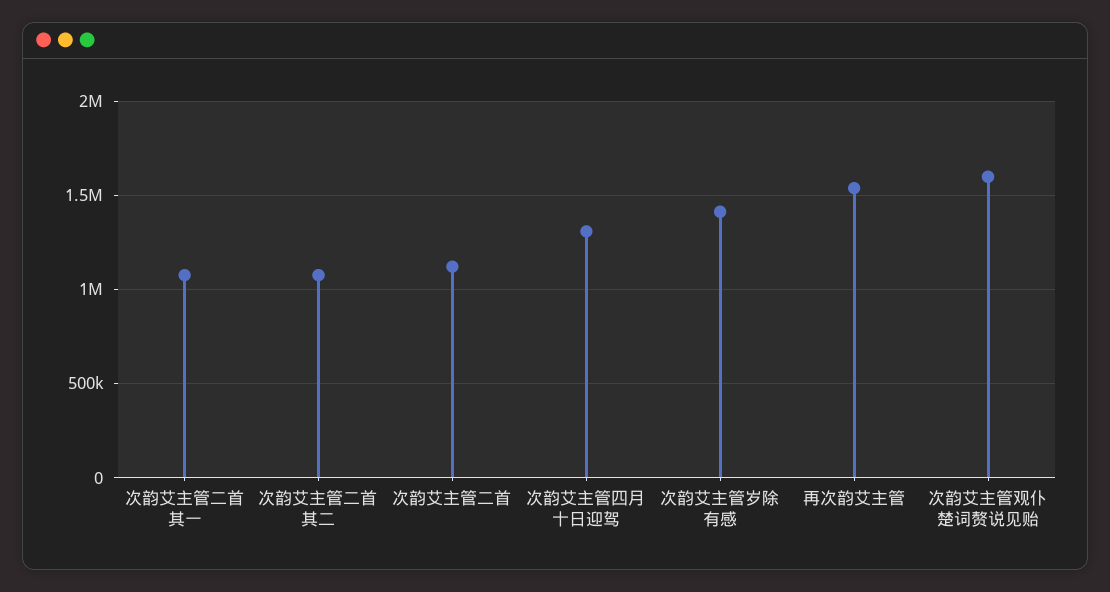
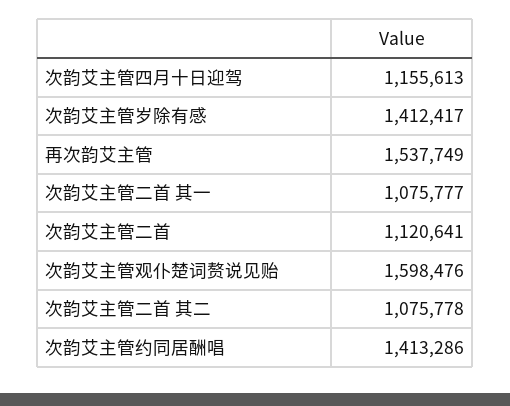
次韵艾主管四月十日迎驾: 1300000 -> 1155613
次韵艾主管约同居酬唱: none -> 1413286

